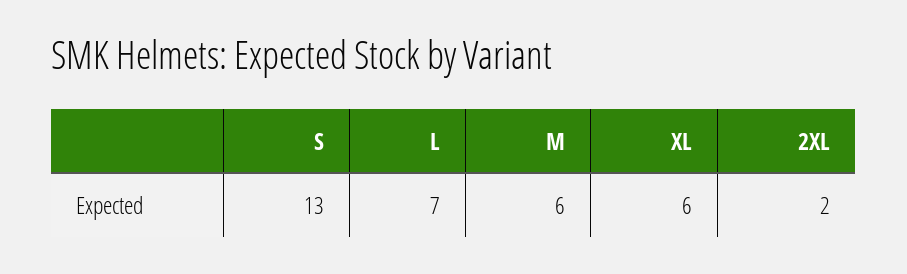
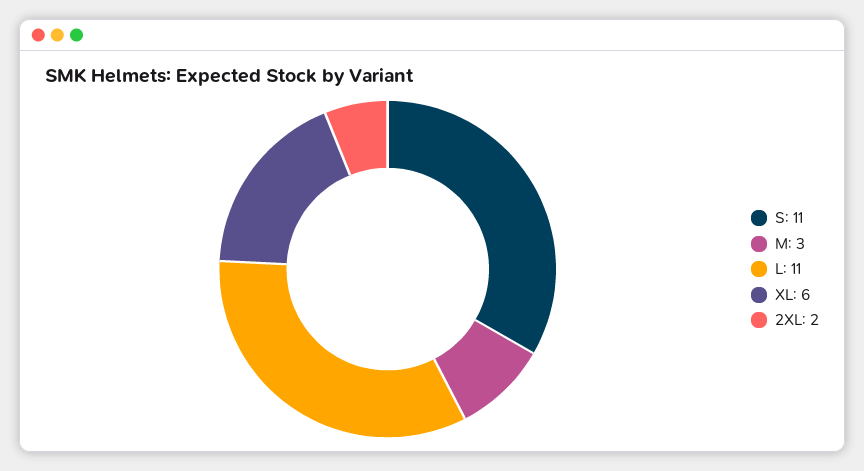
S: 13 -> 11
L: 7 -> 11
M: 6 -> 3

